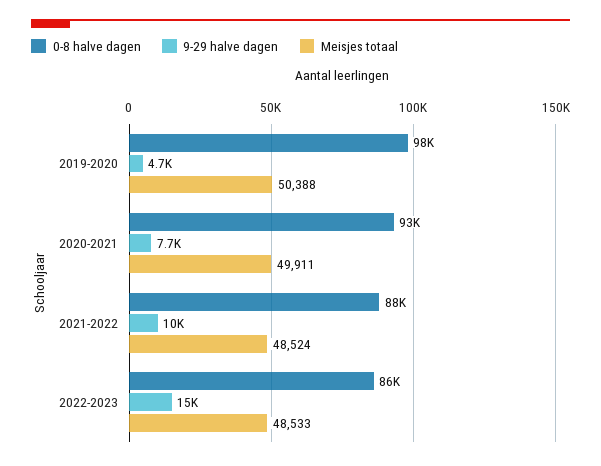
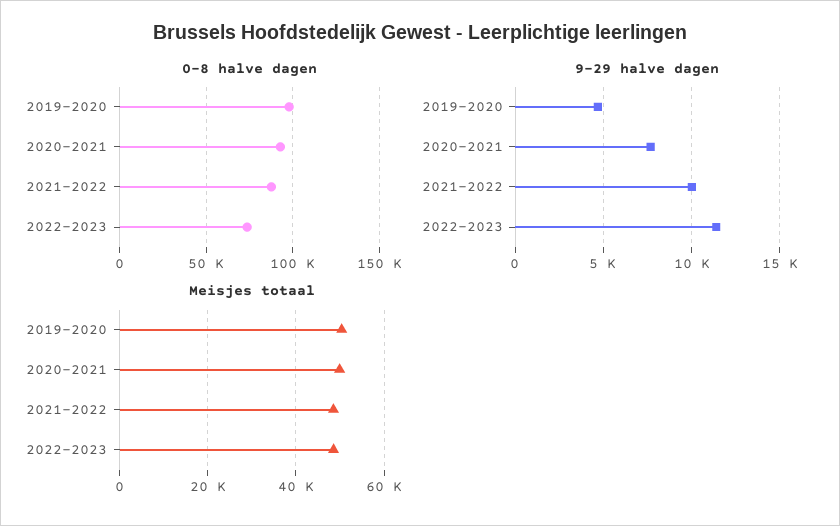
0-8 halve dagen, 2022-2023: 86000 -> 75000
9-29 halve dagen, 2022-2023: 15000 -> 11500

